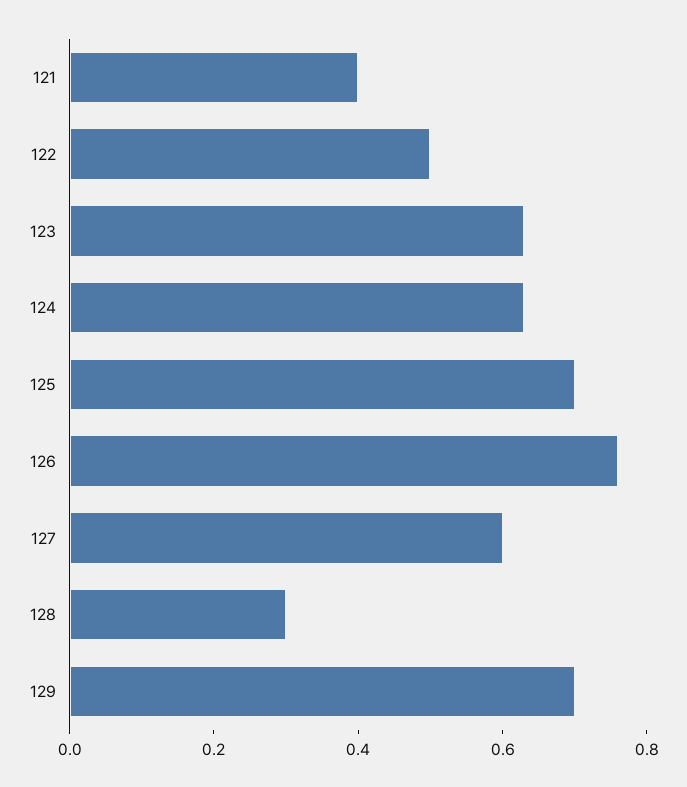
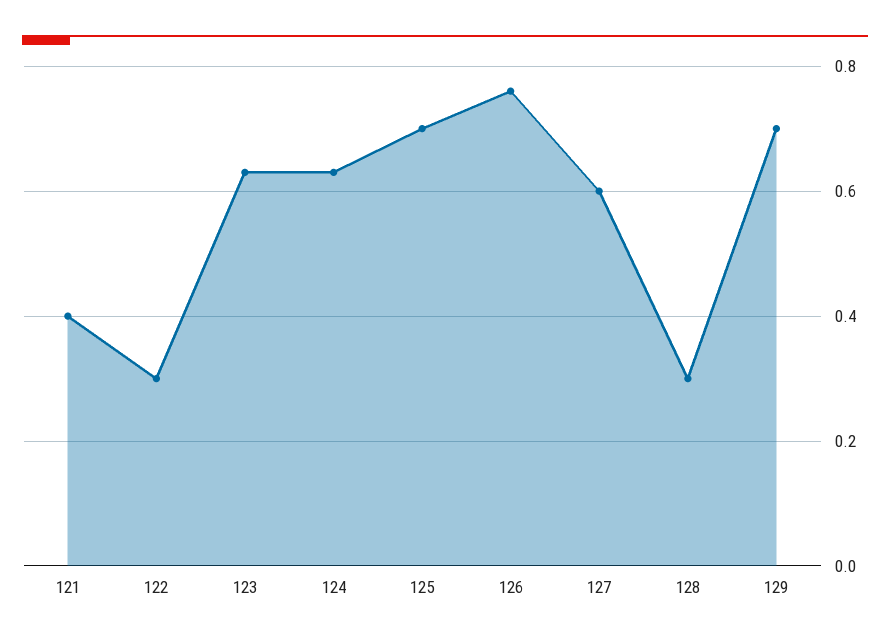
122: 0.5 -> 0.3

